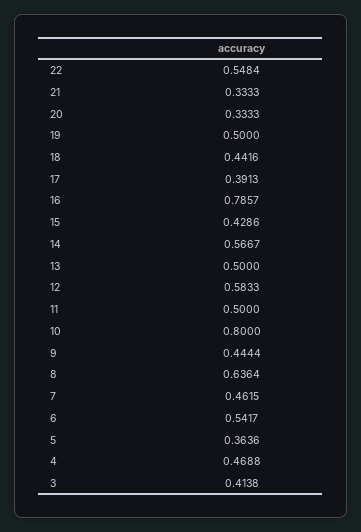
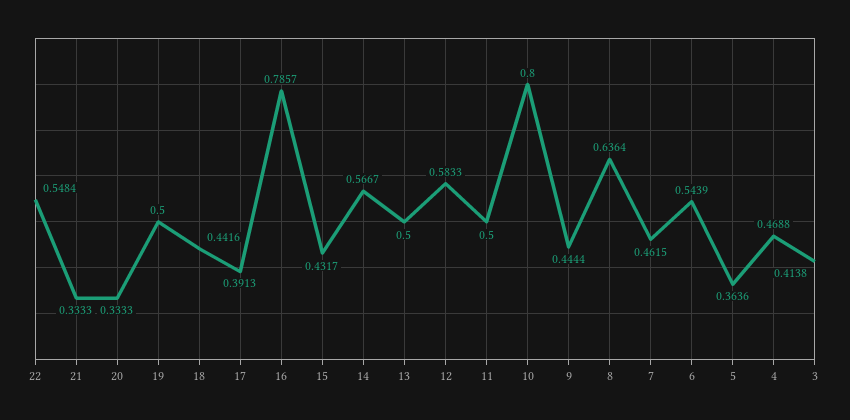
15: 0.4286 -> 0.4317
6: 0.5417 -> 0.5439

